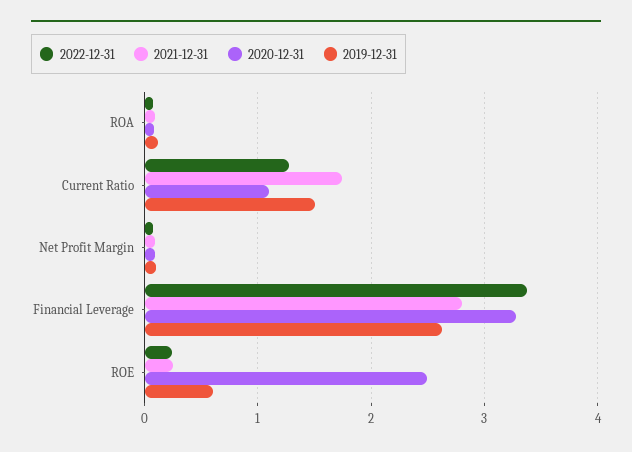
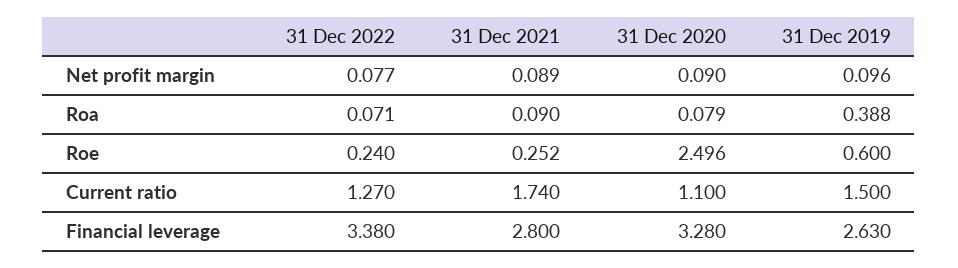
2019-12-31, ROA: 0.1 -> 0.388

